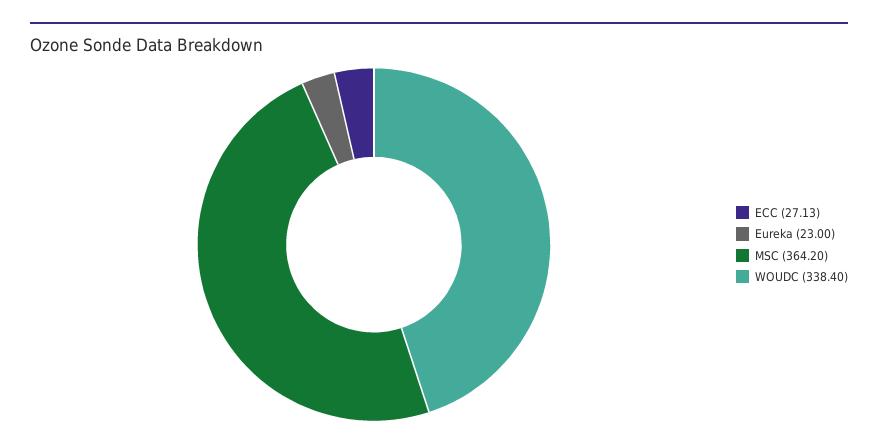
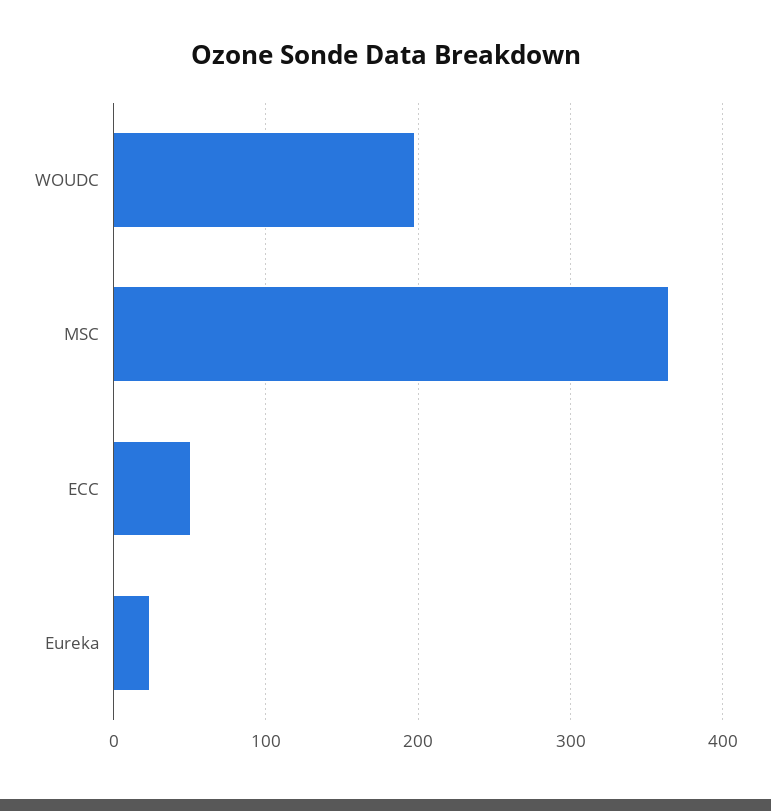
ECC: 27.13 -> 50
WOUDC: 338.4 -> 200

